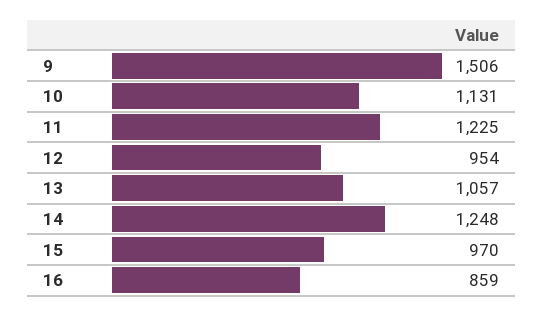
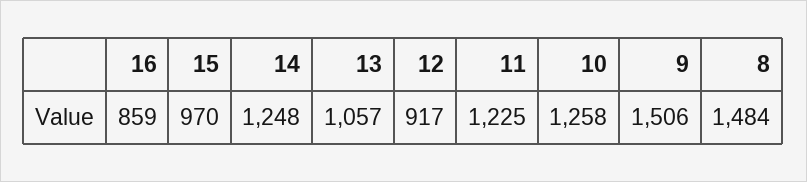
10: 1131 -> 1258
12: 954 -> 917
8: none -> 1484

